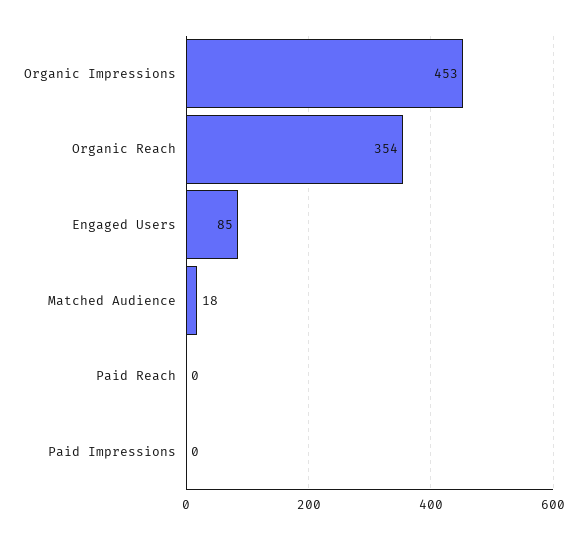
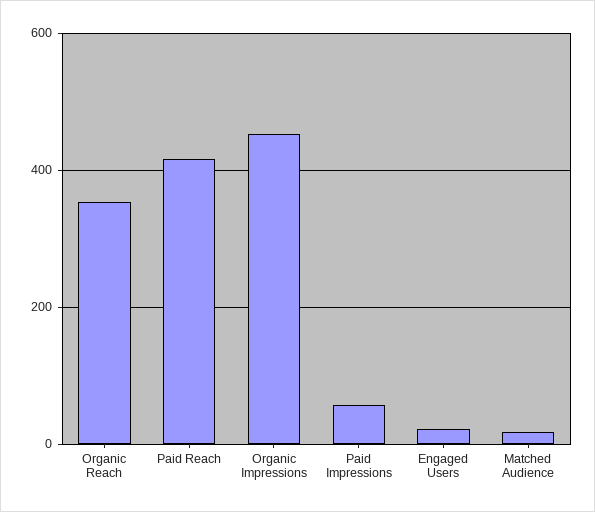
Engaged Users: 85 -> 20
Paid Reach: 0 -> 420
Paid Impressions: 0 -> 60

